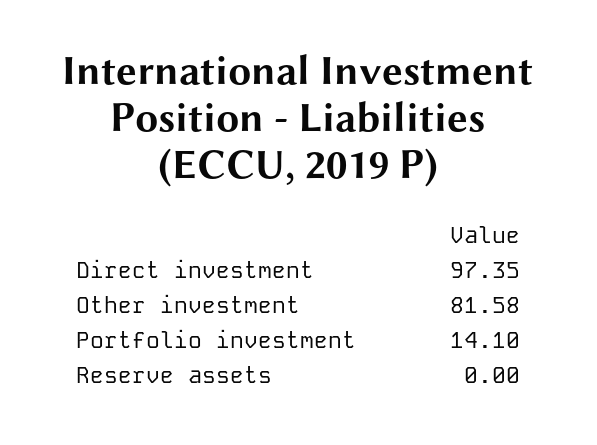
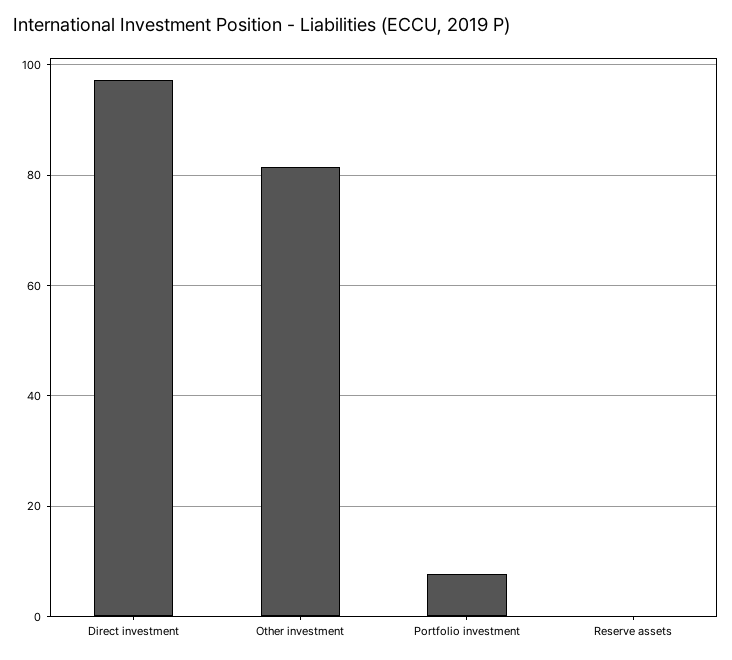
Portfolio investment: 14.1 -> 8

